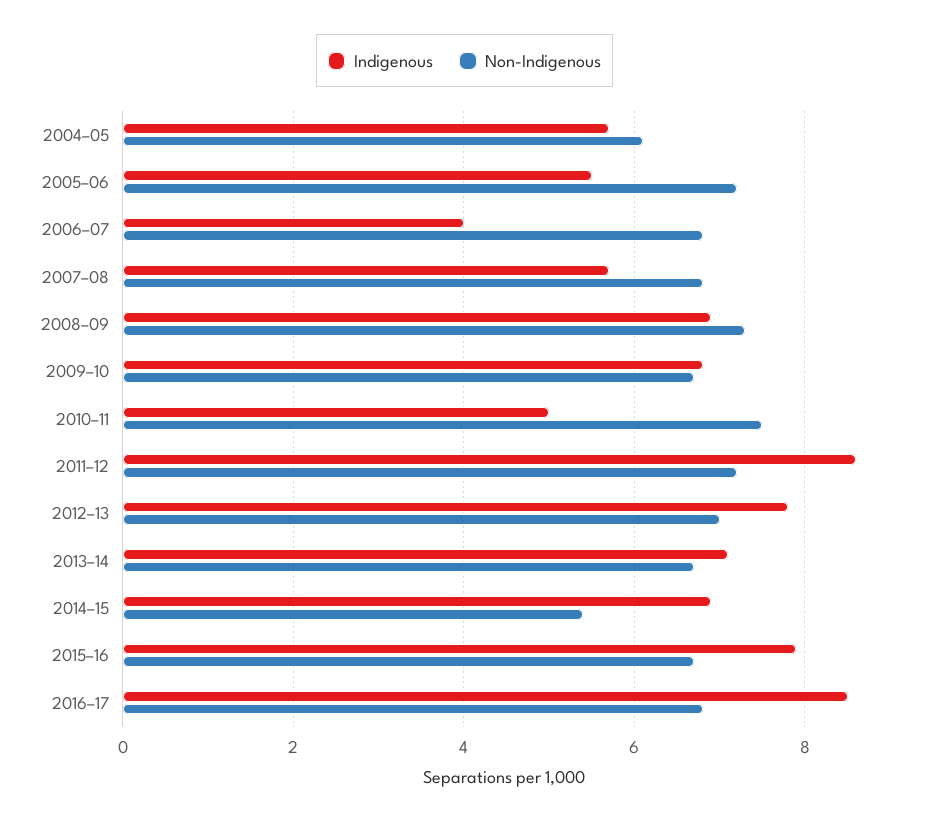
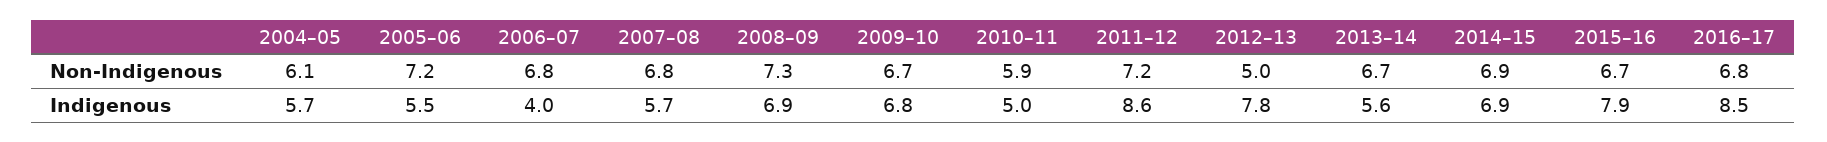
Non-Indigenous, 2010–11: 7.5 -> 5.9
Non-Indigenous, 2012–13: 7 -> 5
Indigenous, 2013–14: 7 -> 5.6
Non-Indigenous, 2014–15: 5.5 -> 6.9

